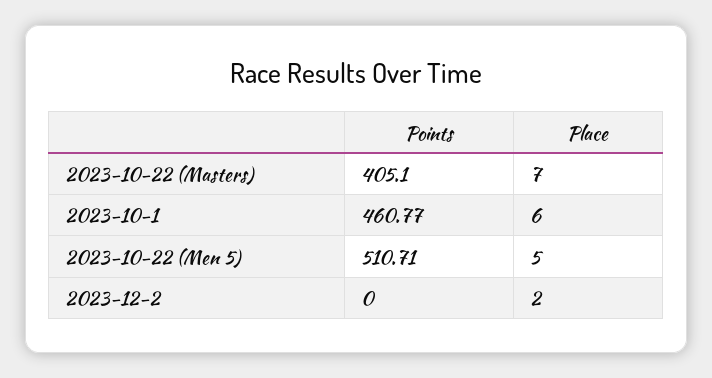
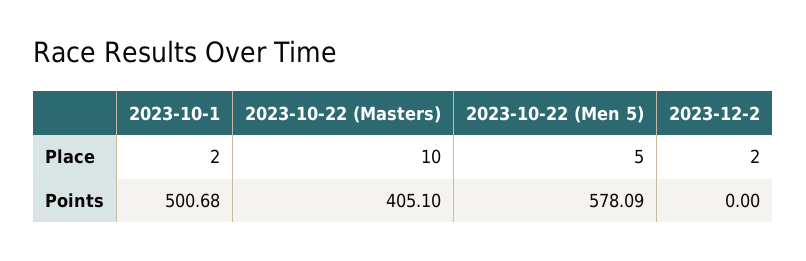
Place, 2023-10-22 (Masters): 7 -> 10
Points, 2023-10-1: 460.77 -> 500.68
Place, 2023-10-1: 6 -> 2
Points, 2023-10-22 (Men 5): 510.71 -> 578.09

